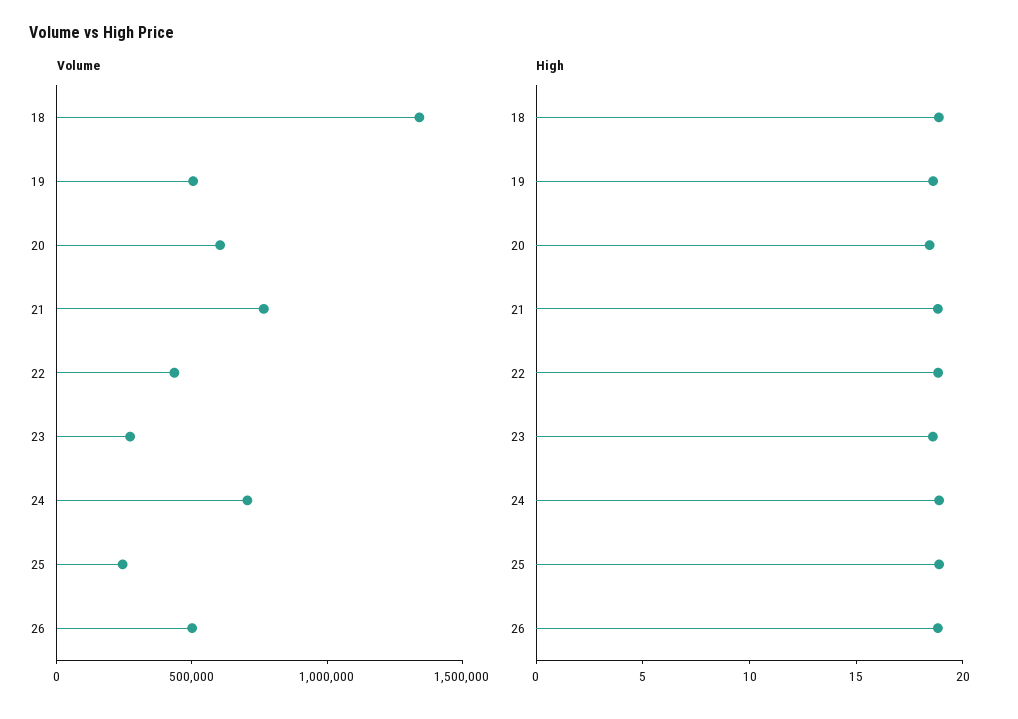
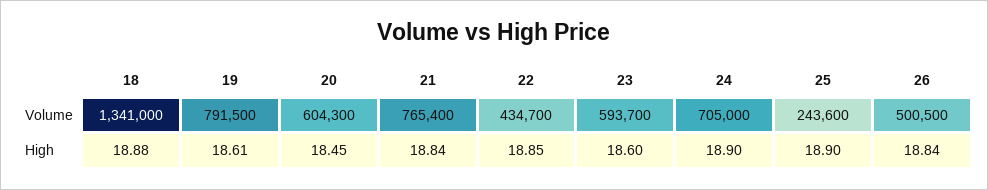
Volume, 19: 500000 -> 791500
Volume, 23: 300000 -> 593700

